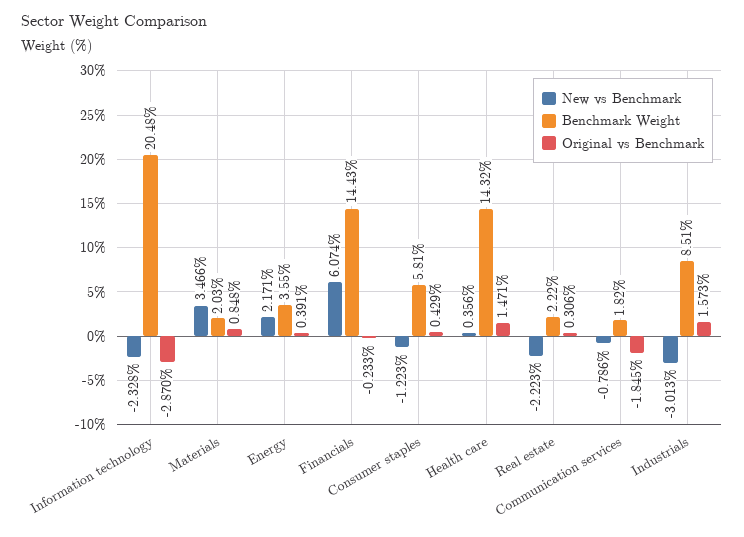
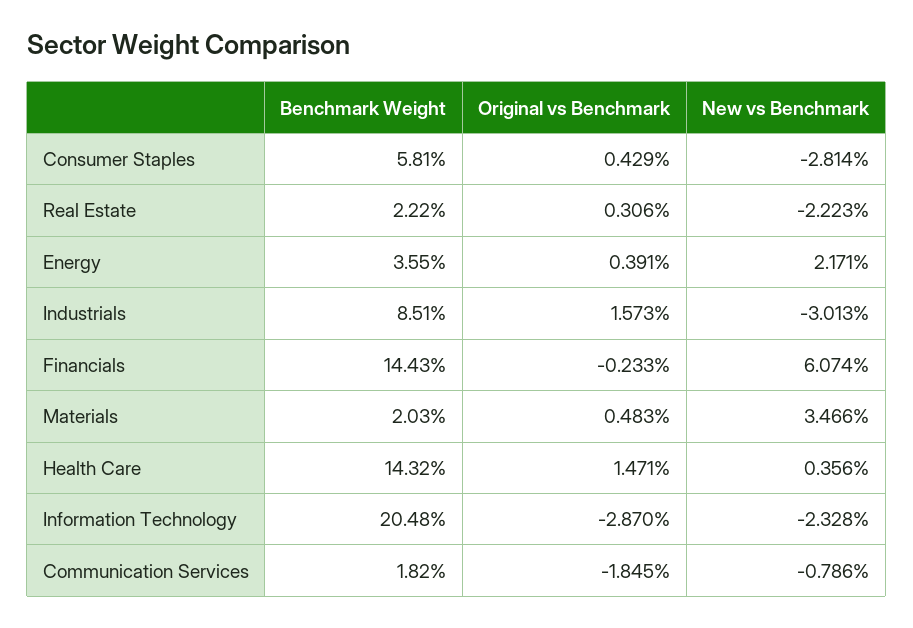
Original vs Benchmark, Materials: 0.848 -> 0.483
New vs Benchmark, Consumer staples: -1.223 -> -2.814

